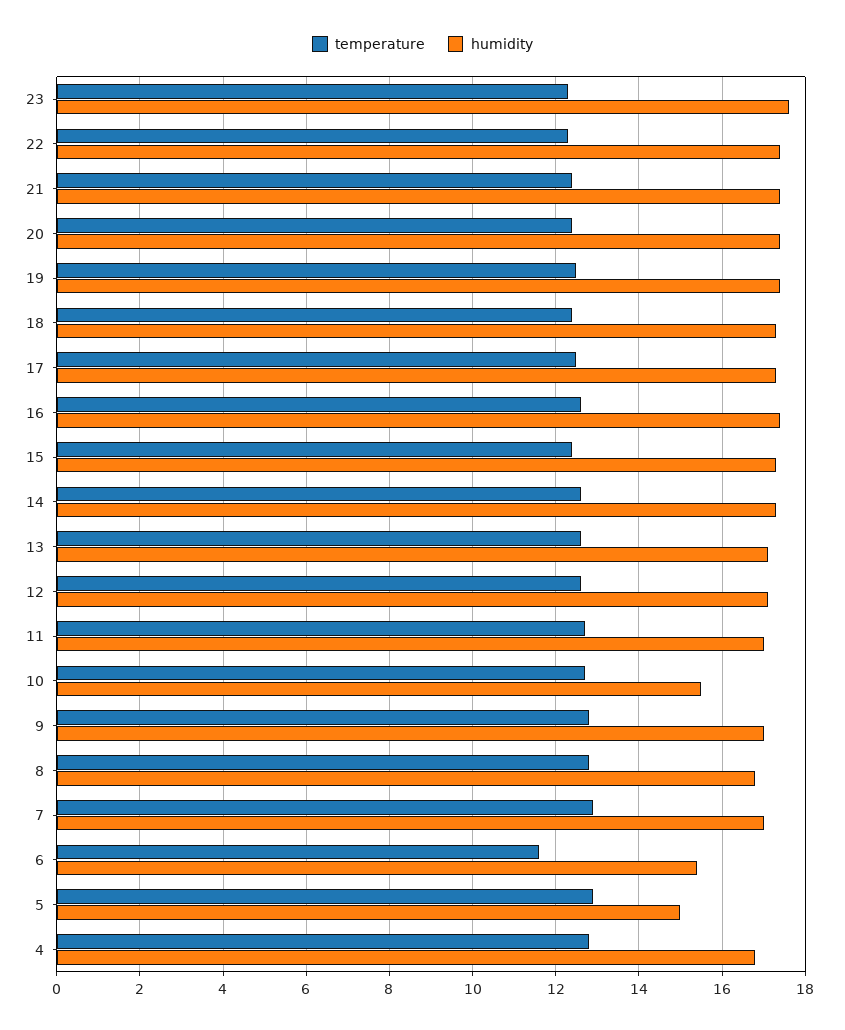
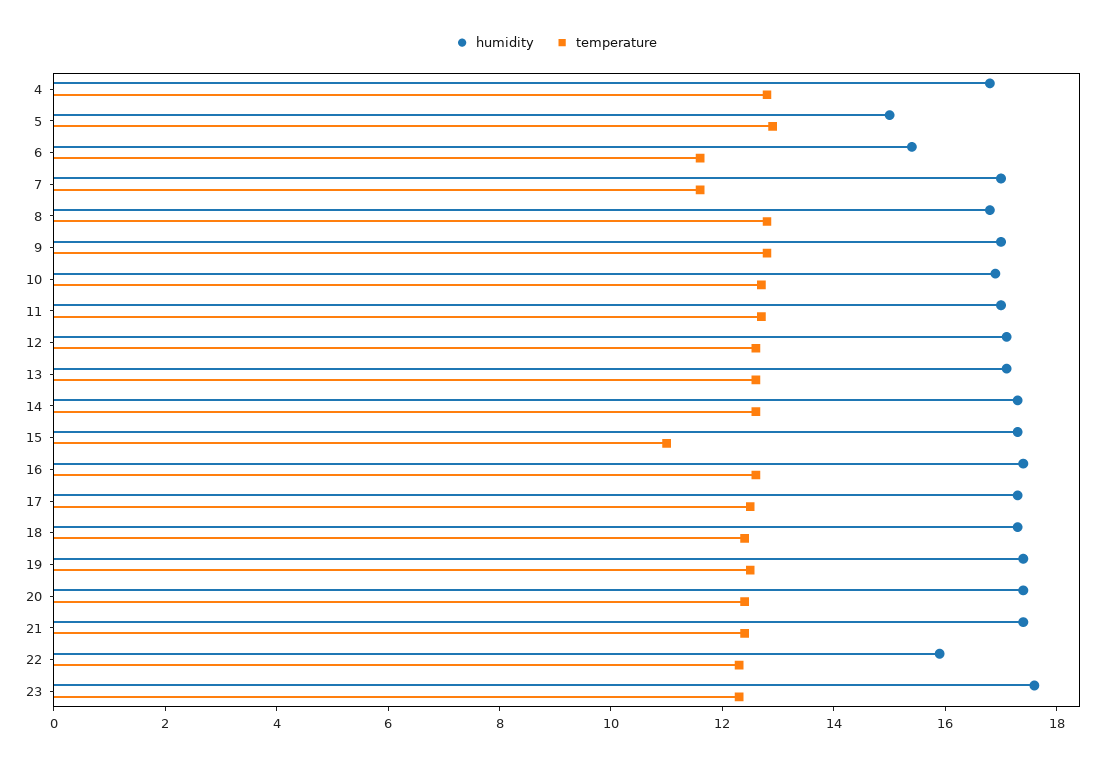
humidity, 22: 17.5 -> 16
temperature, 15: 12.5 -> 11
humidity, 10: 15.5 -> 17
temperature, 7: 13 -> 11.5

